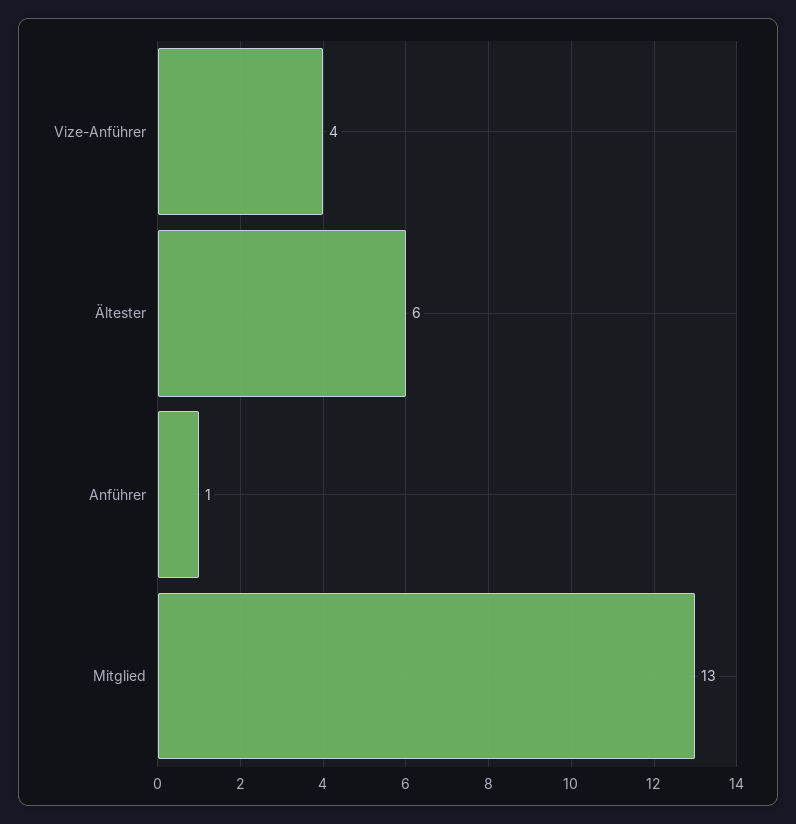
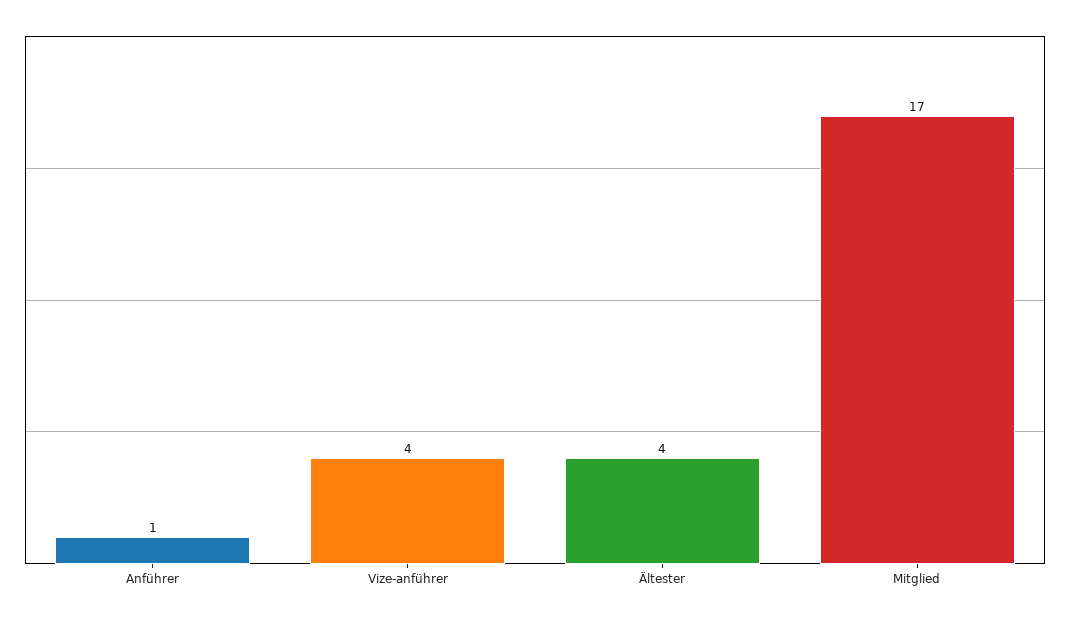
Ältester: 6 -> 4
Mitglied: 13 -> 17

